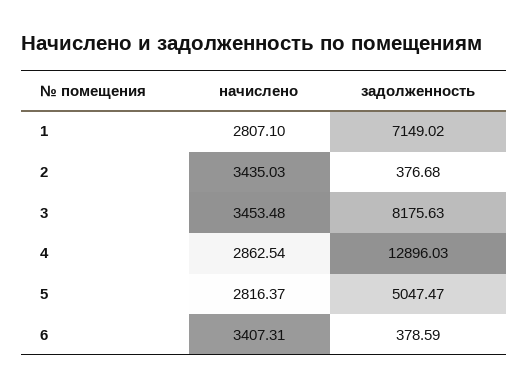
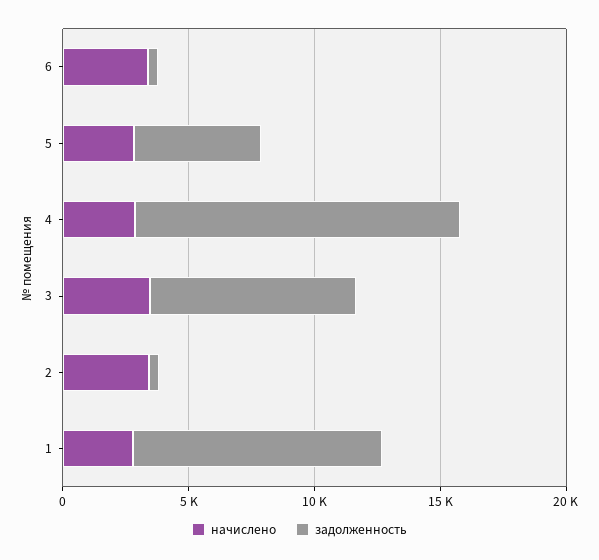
задолженность, 1: 7149.02 -> 10000

